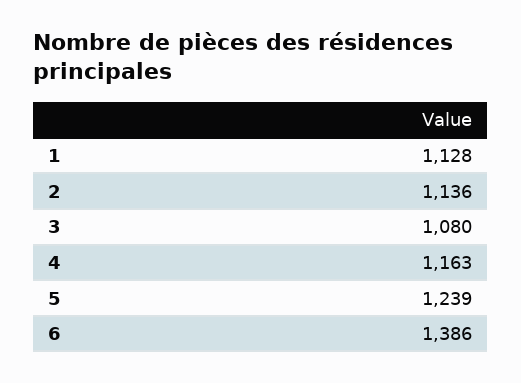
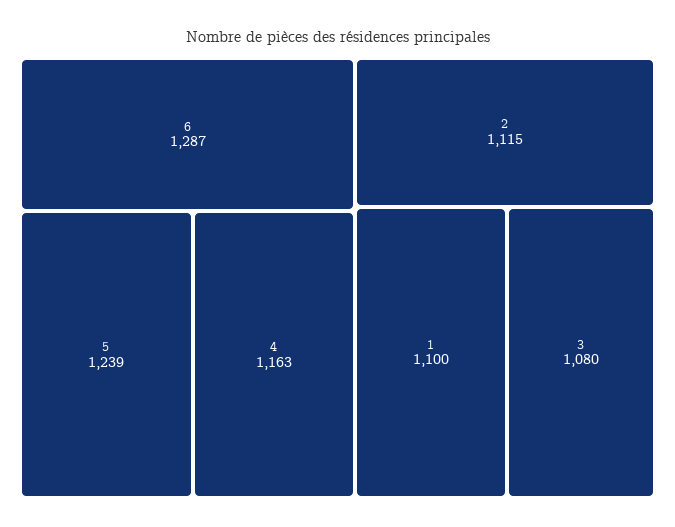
1: 1128 -> 1100
2: 1136 -> 1115
6: 1386 -> 1287

